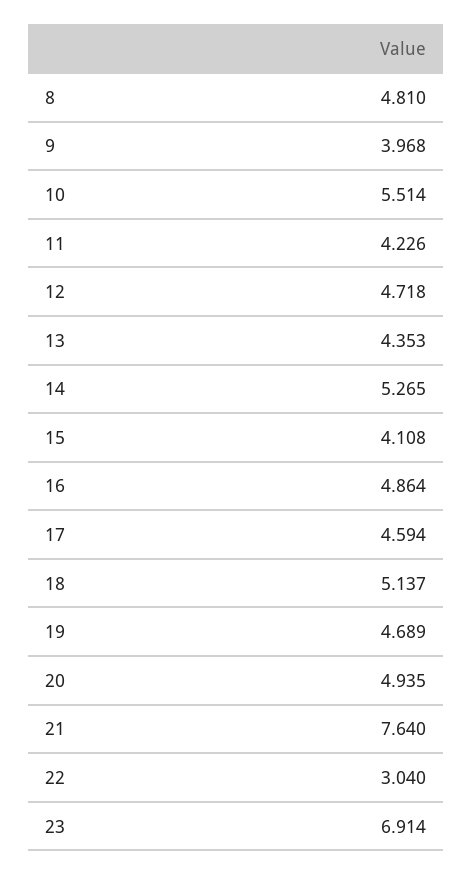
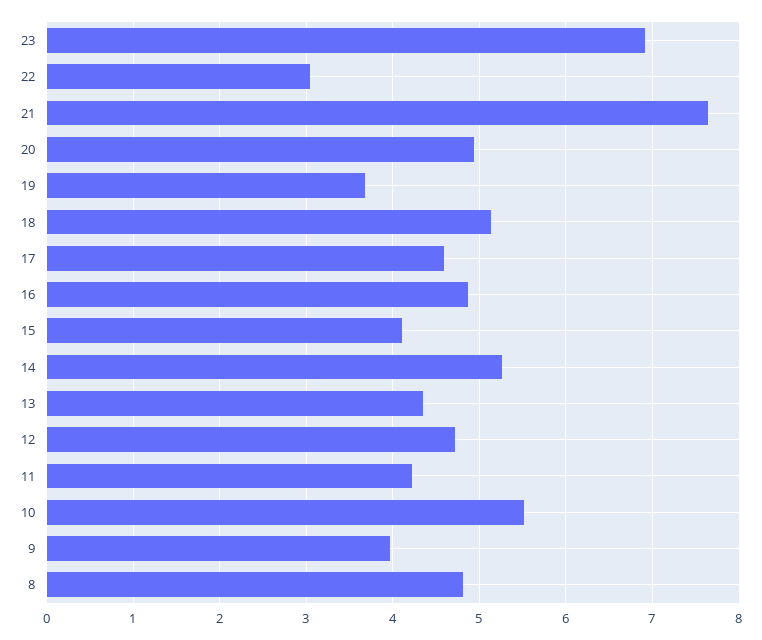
19: 4.689 -> 3.7

